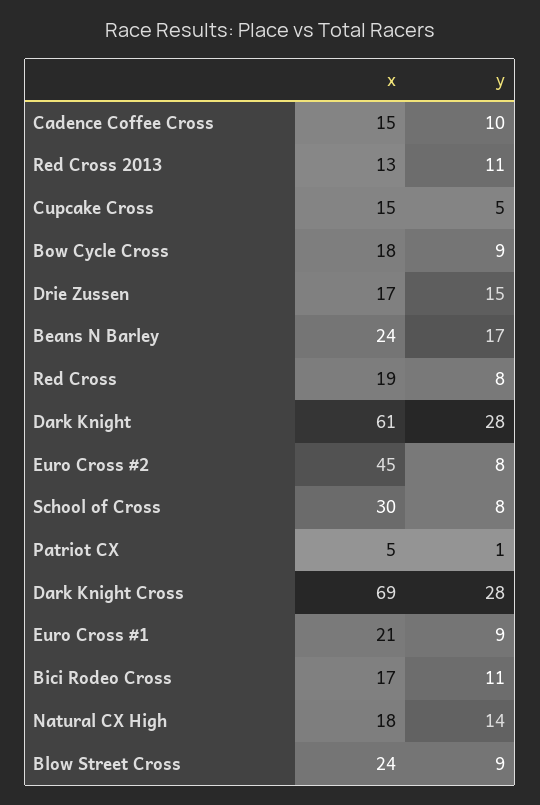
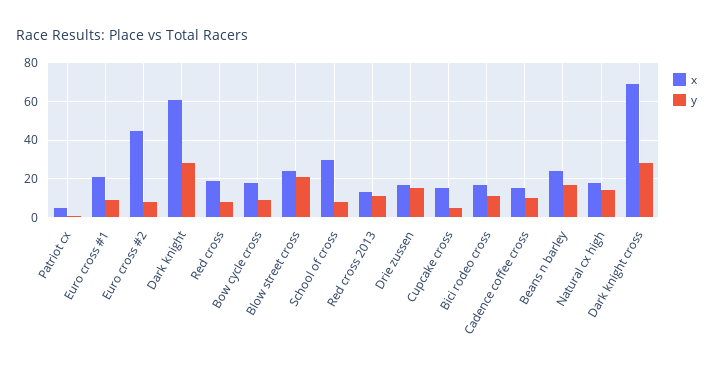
y, Blow Street Cross: 9 -> 20

